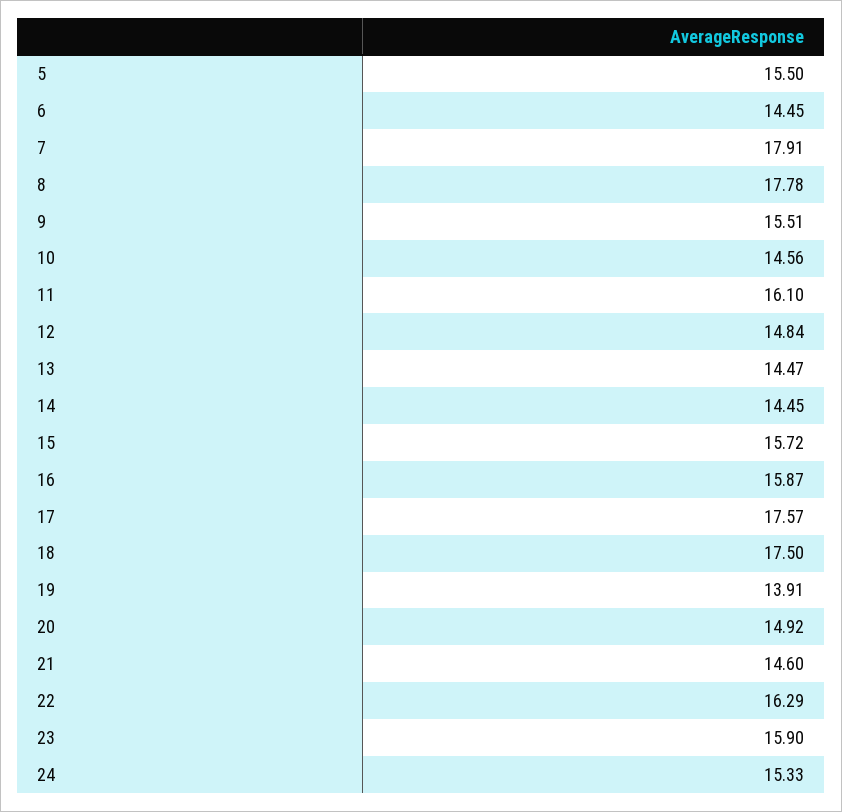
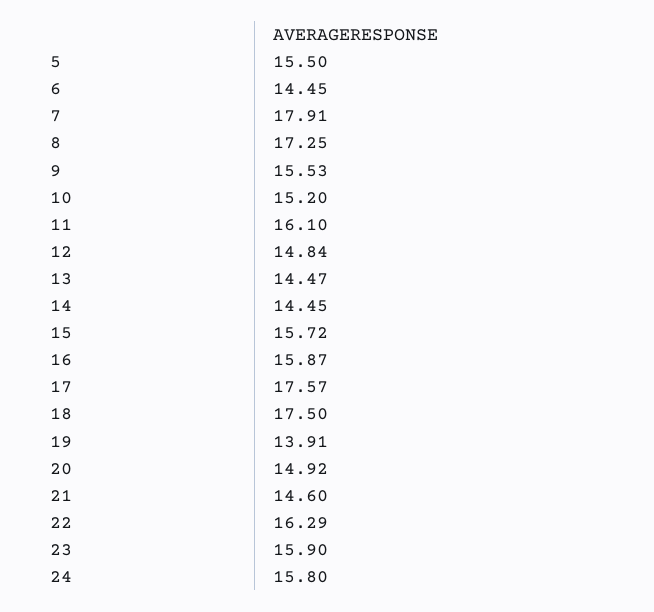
8: 17.78 -> 17.25
9: 15.51 -> 15.53
10: 14.56 -> 15.2
24: 15.33 -> 15.8

